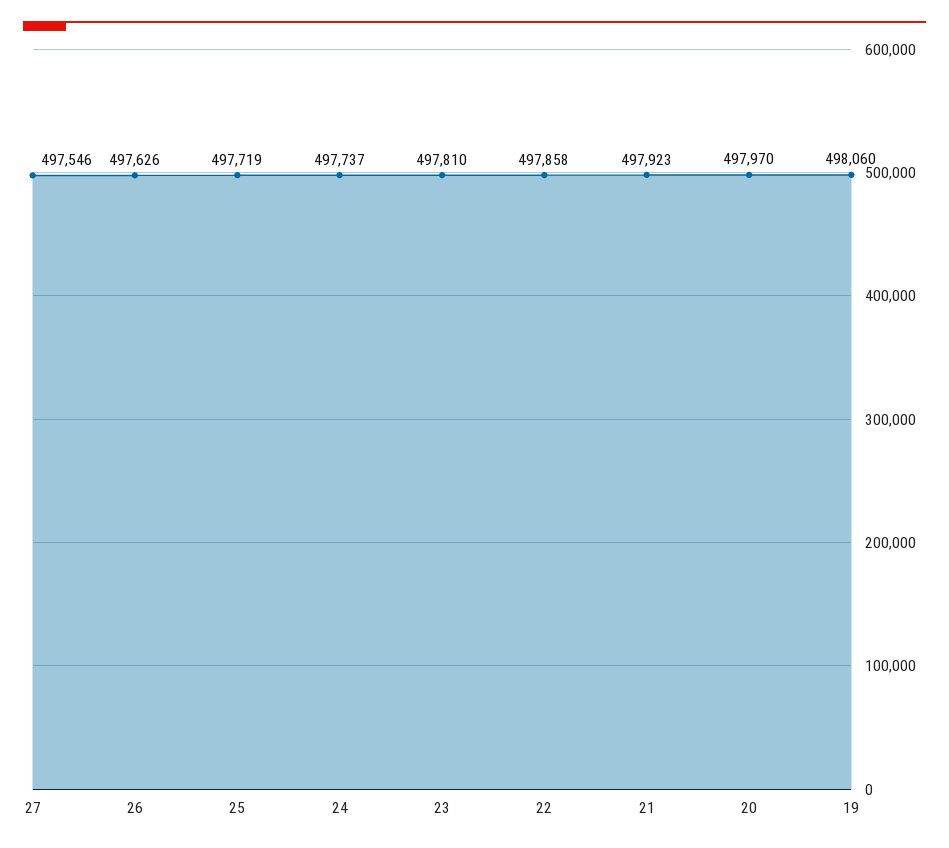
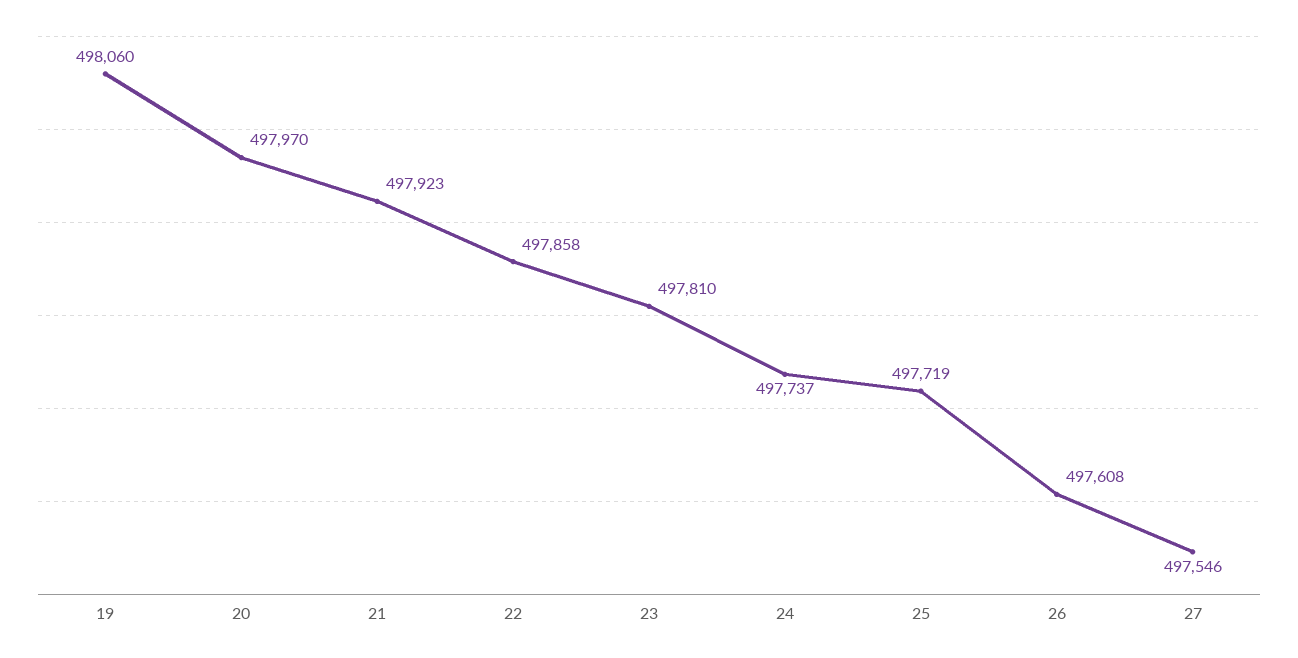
26: 497626 -> 497608

